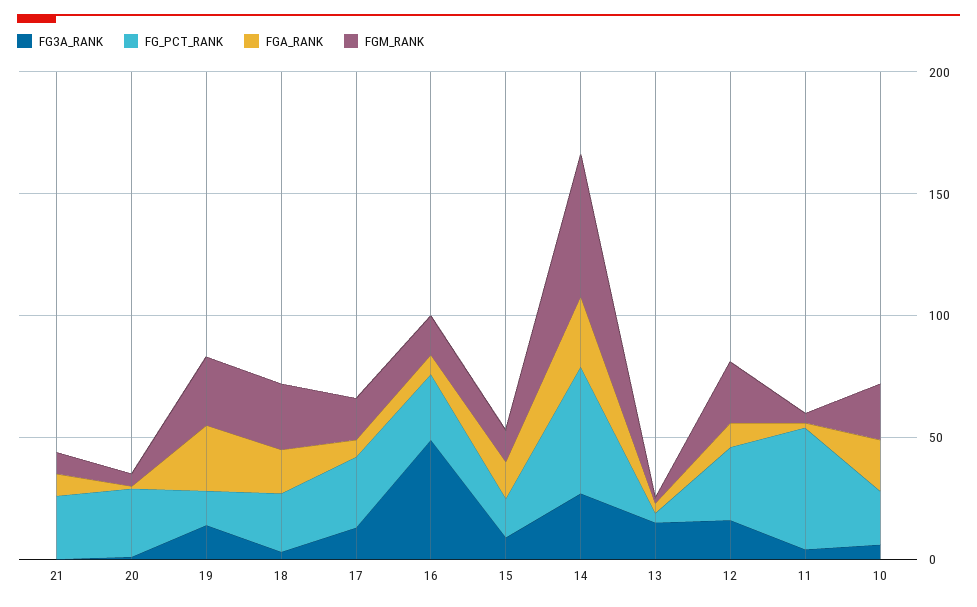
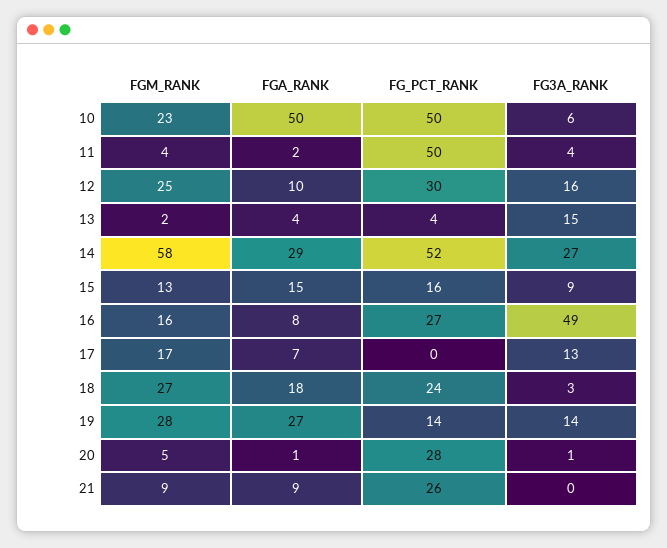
FG_PCT_RANK, 17: 30 -> 0
FG_PCT_RANK, 10: 20 -> 50
FGA_RANK, 10: 20 -> 50

